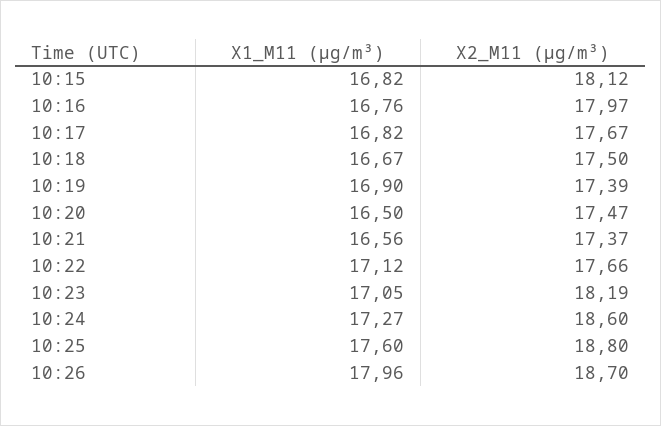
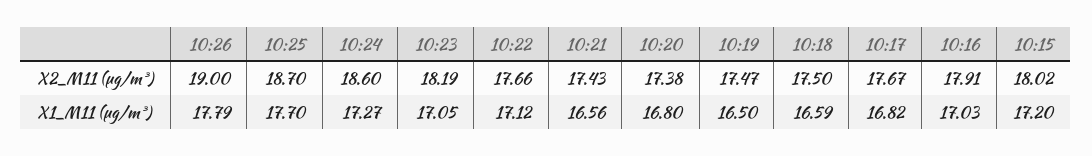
X1_M11 (μg/m³), 10:15: 16.82 -> 17.2
X2_M11 (μg/m³), 10:15: 18.12 -> 18.02
X1_M11 (μg/m³), 10:16: 16.76 -> 17.03
X2_M11 (μg/m³), 10:16: 17.97 -> 17.91
X1_M11 (μg/m³), 10:18: 16.67 -> 16.59
X1_M11 (μg/m³), 10:19: 16.9 -> 16.5
X2_M11 (μg/m³), 10:19: 17.39 -> 17.47
X1_M11 (μg/m³), 10:20: 16.5 -> 16.8
X2_M11 (μg/m³), 10:20: 17.47 -> 17.38
X2_M11 (μg/m³), 10:21: 17.37 -> 17.43
X1_M11 (μg/m³), 10:25: 17.6 -> 17.7
X2_M11 (μg/m³), 10:25: 18.8 -> 18.7
X1_M11 (μg/m³), 10:26: 17.96 -> 17.79
X2_M11 (μg/m³), 10:26: 18.7 -> 19

